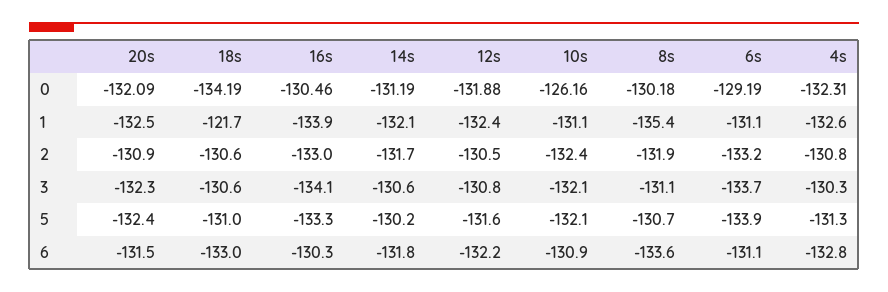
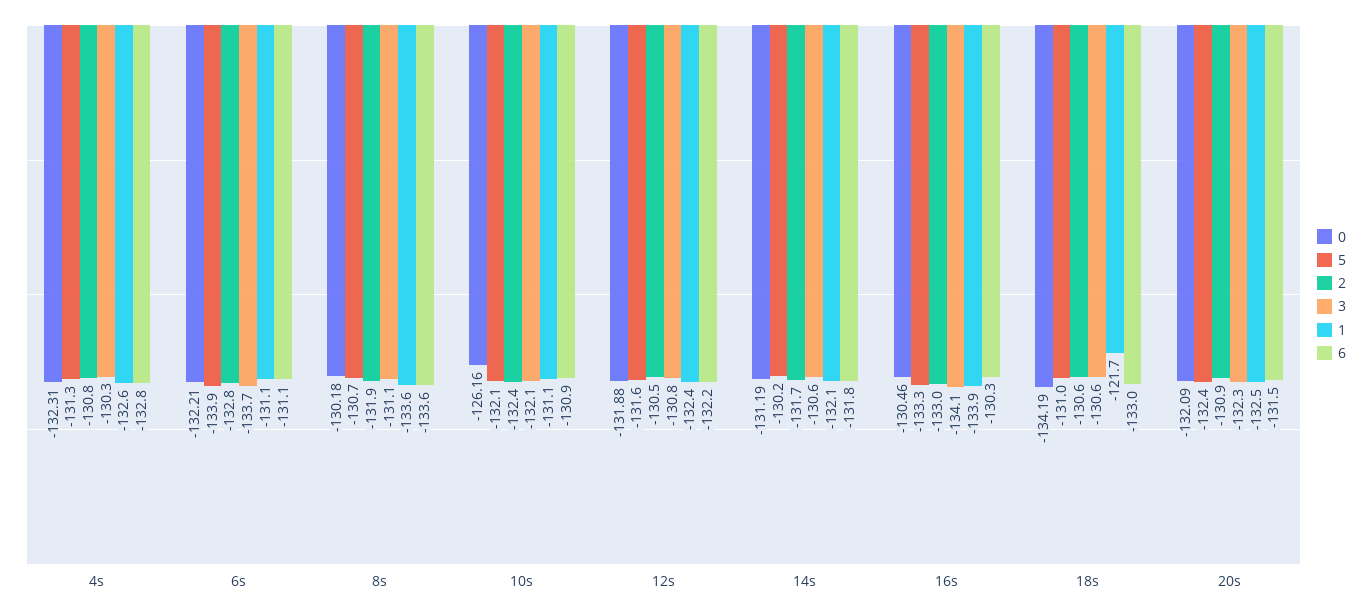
0, 6s: -129.19 -> -132.21
1, 8s: -135.4 -> -133.6
2, 6s: -133.2 -> -132.8

